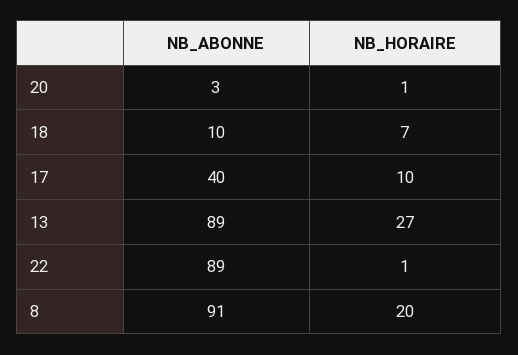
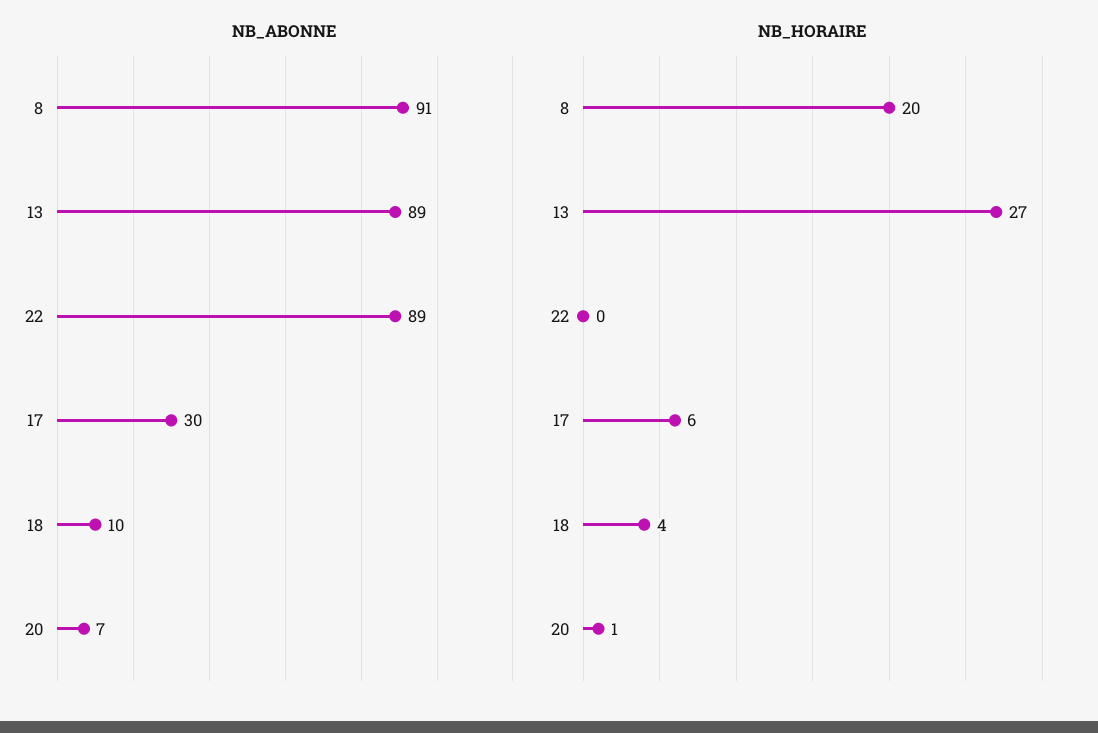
NB_ABONNE, 20: 3 -> 7
NB_HORAIRE, 18: 7 -> 4
NB_ABONNE, 17: 40 -> 30
NB_HORAIRE, 17: 10 -> 6
NB_HORAIRE, 22: 1 -> 0

